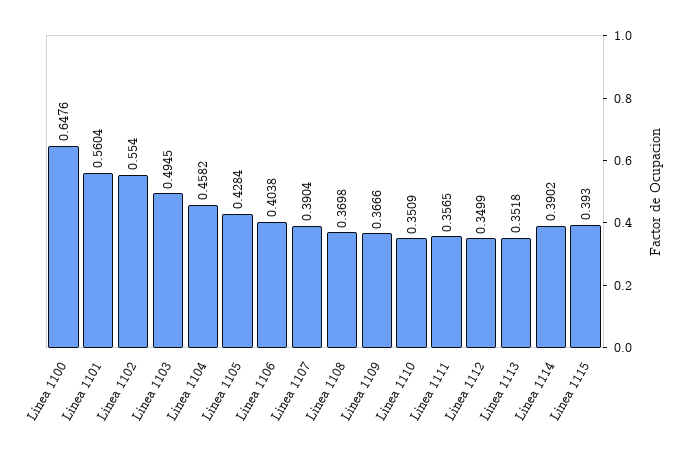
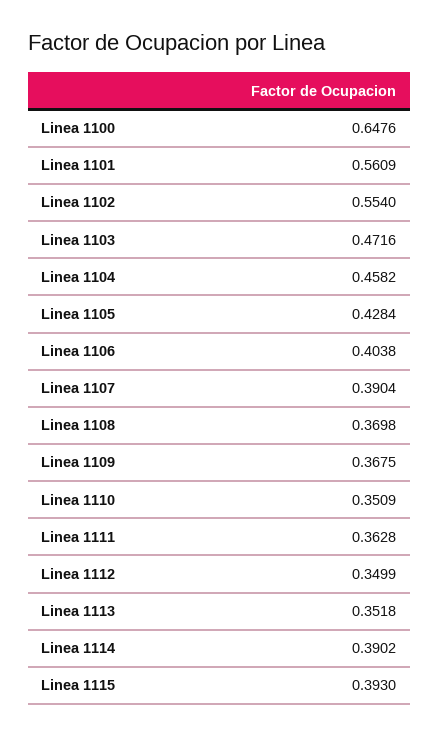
Linea 1101: 0.5604 -> 0.5609
Linea 1103: 0.4945 -> 0.4716
Linea 1109: 0.3666 -> 0.3675
Linea 1111: 0.3565 -> 0.3628

